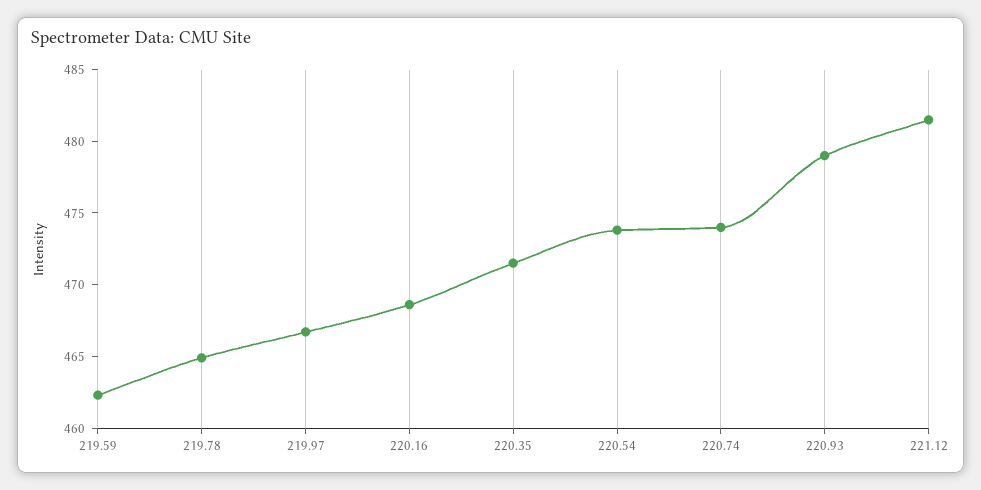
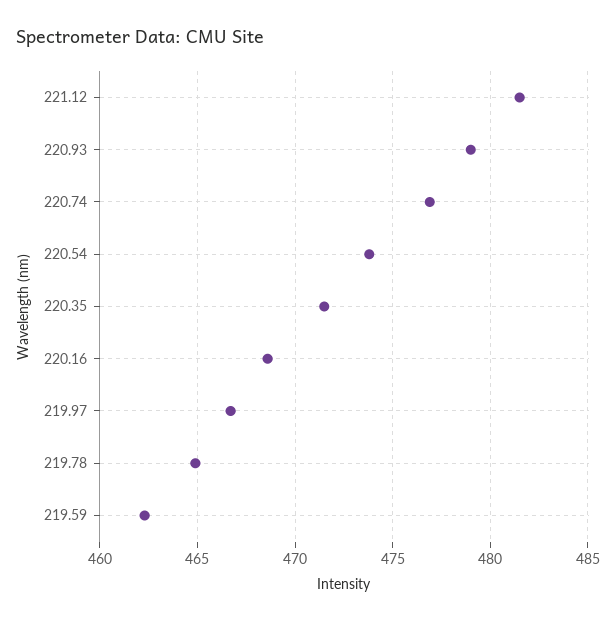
220.74: 474 -> 477

